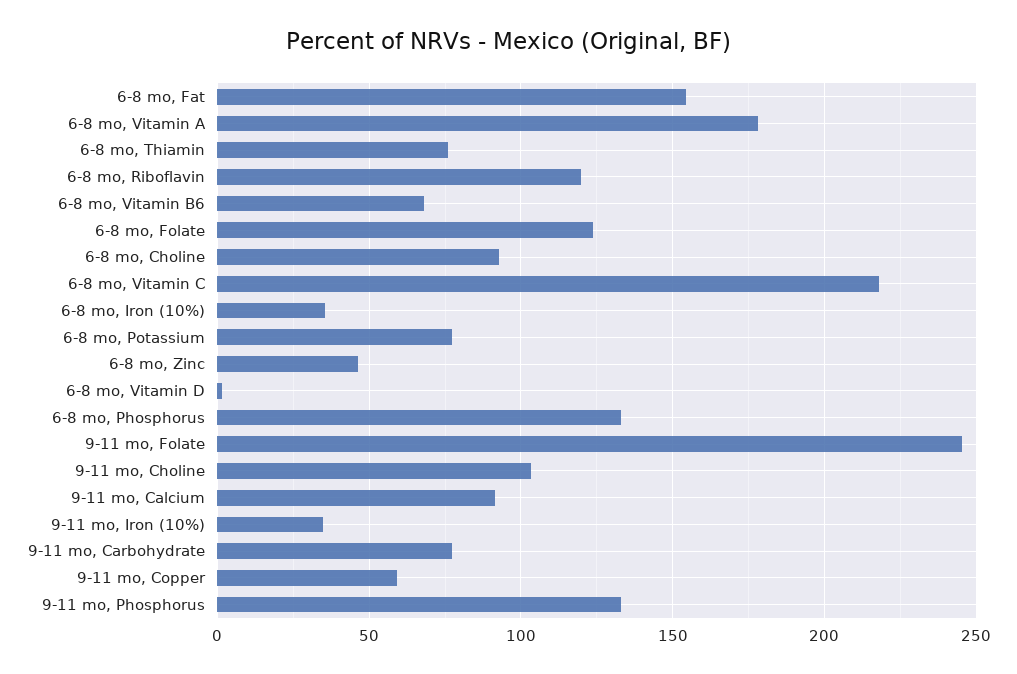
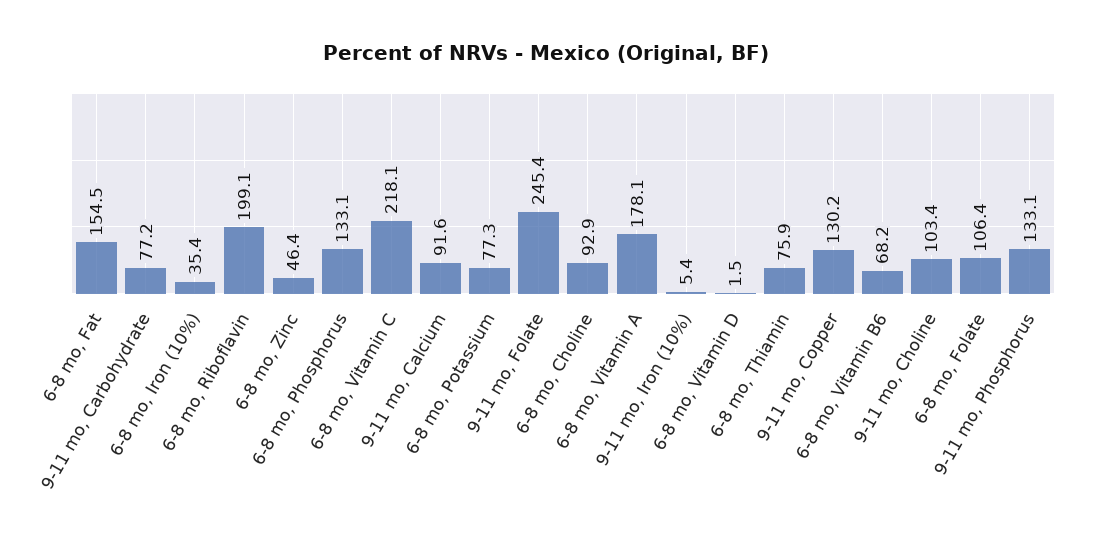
6-8 mo, Riboflavin: 120 -> 199.1
6-8 mo, Folate: 125 -> 106.4
9-11 mo, Iron (10%): 35 -> 5.4
9-11 mo, Copper: 60 -> 130.2

